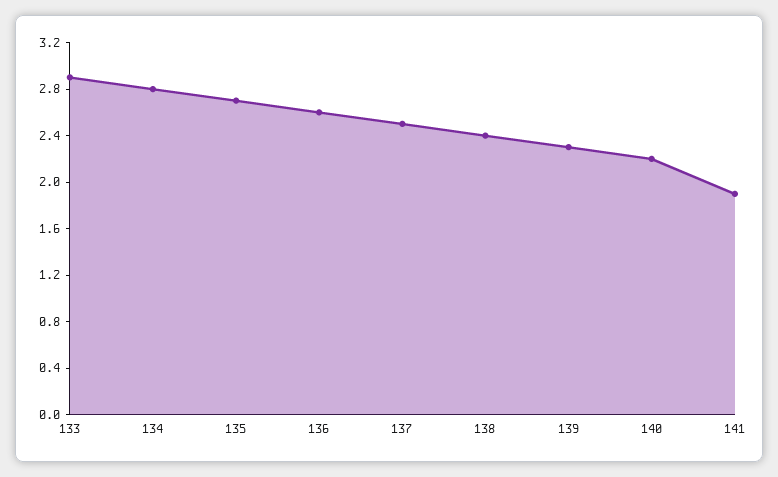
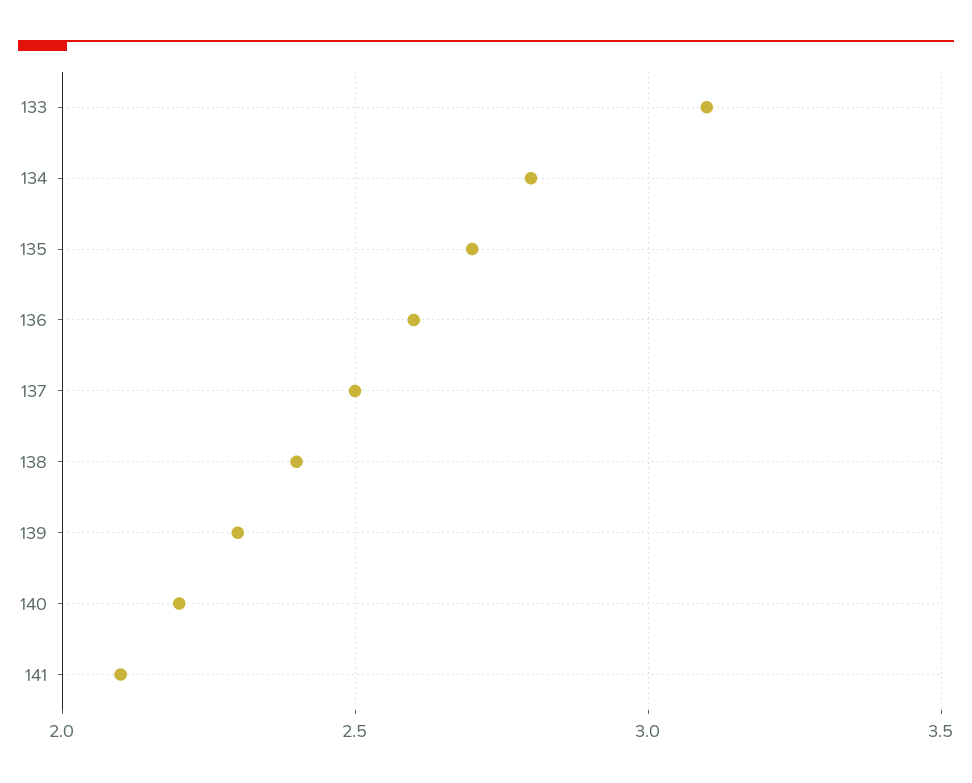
133: 2.9 -> 3.1
141: 1.9 -> 2.1

